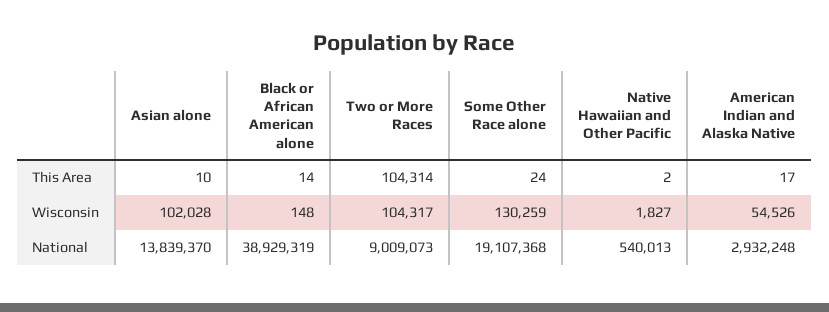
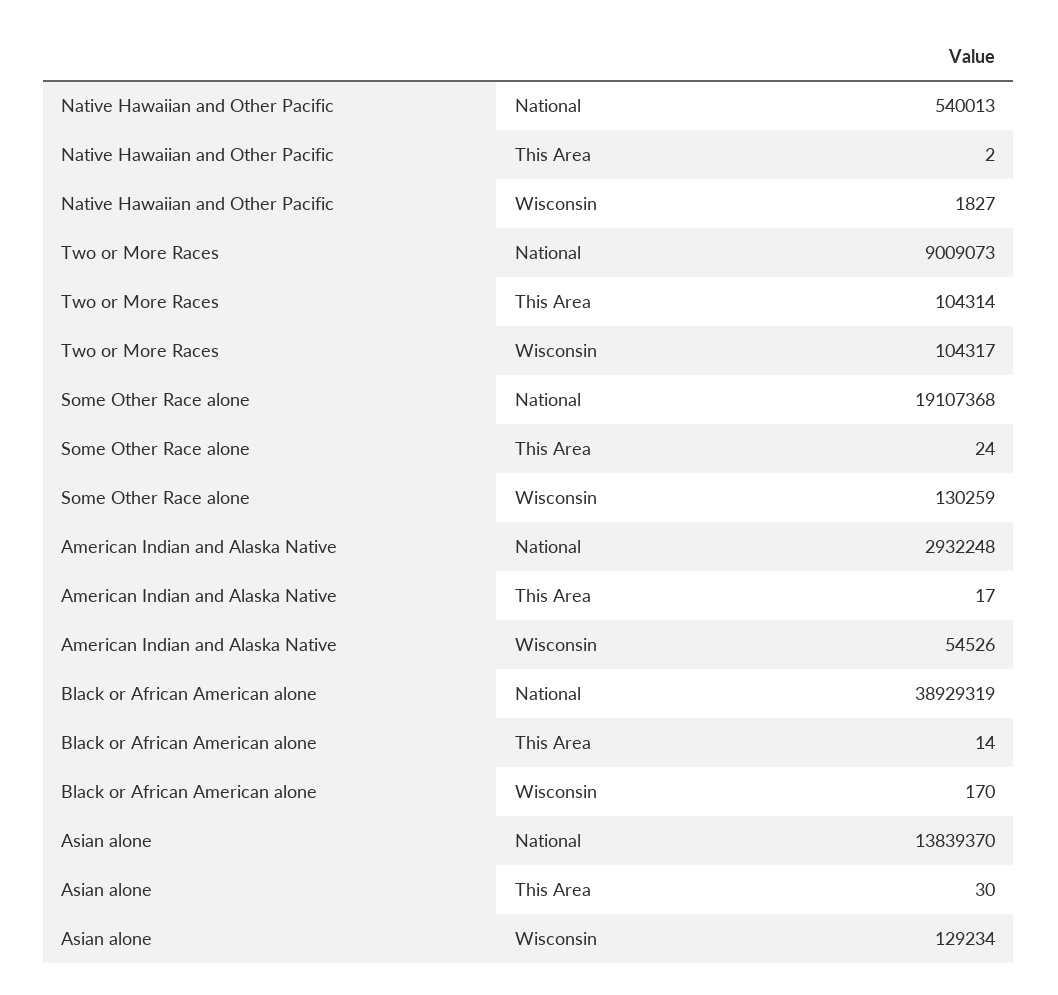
Asian alone, This Area: 10 -> 30
Asian alone, Wisconsin: 102028 -> 129234
Black or African American alone, Wisconsin: 148 -> 170

